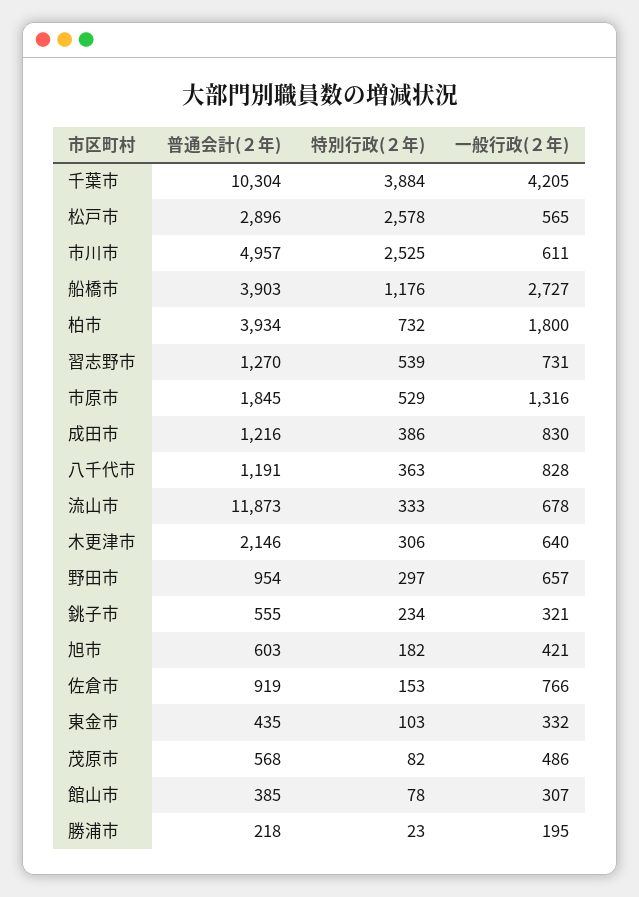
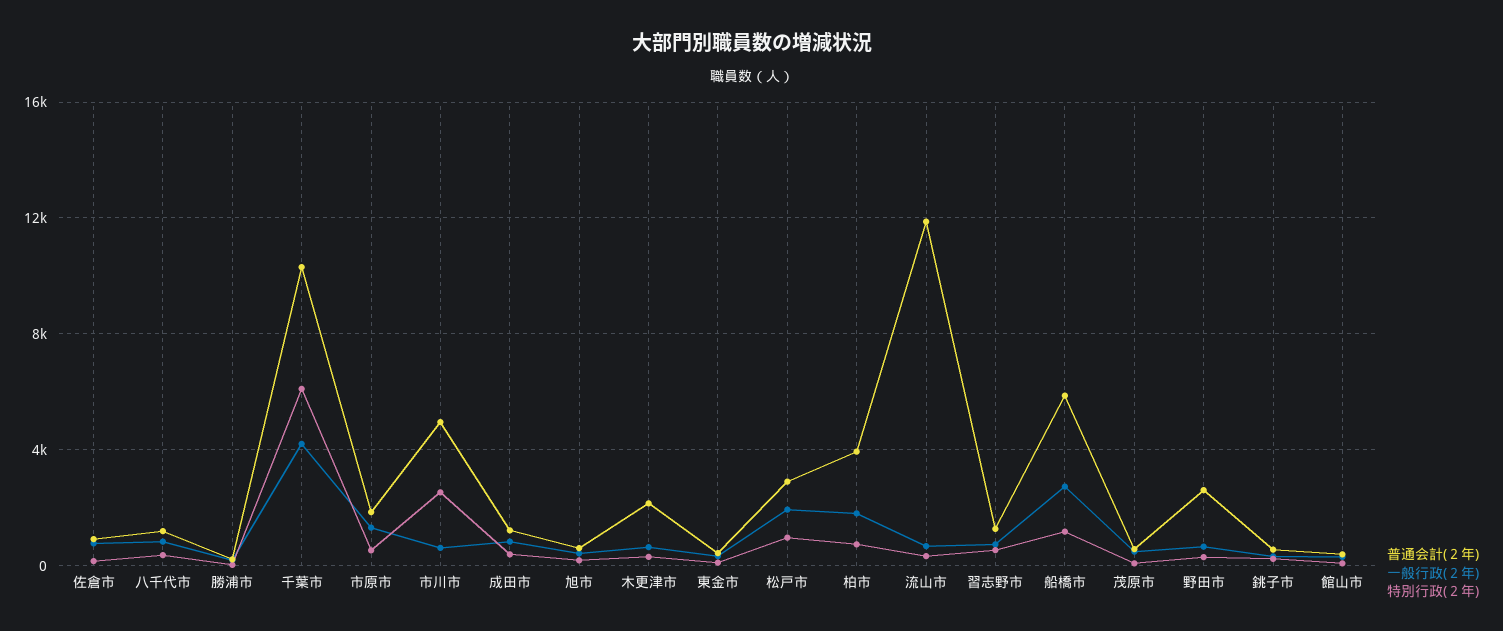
特別行政(２年), 千葉市: 3884 -> 6000
特別行政(２年), 松戸市: 2578 -> 1000
一般行政(２年), 松戸市: 565 -> 2000
普通会計(２年), 船橋市: 3903 -> 6000
普通会計(２年), 野田市: 954 -> 2500

